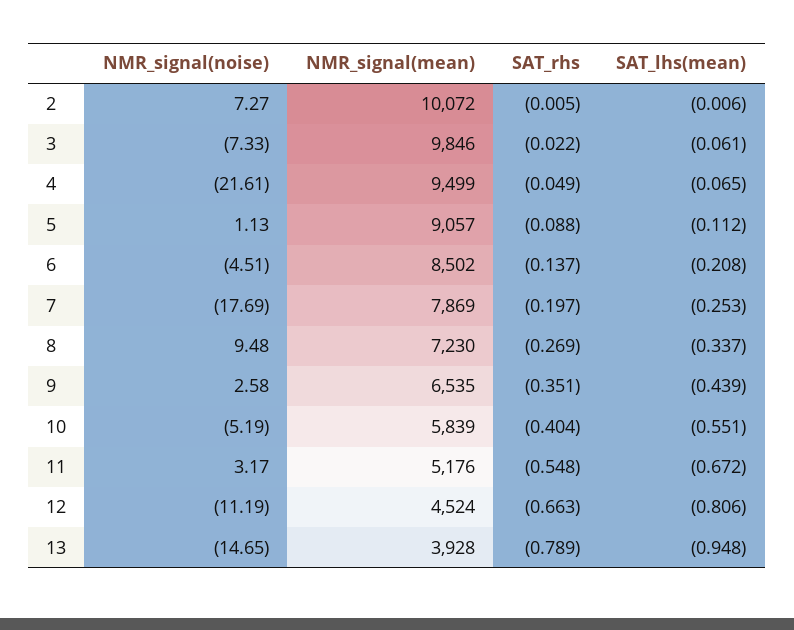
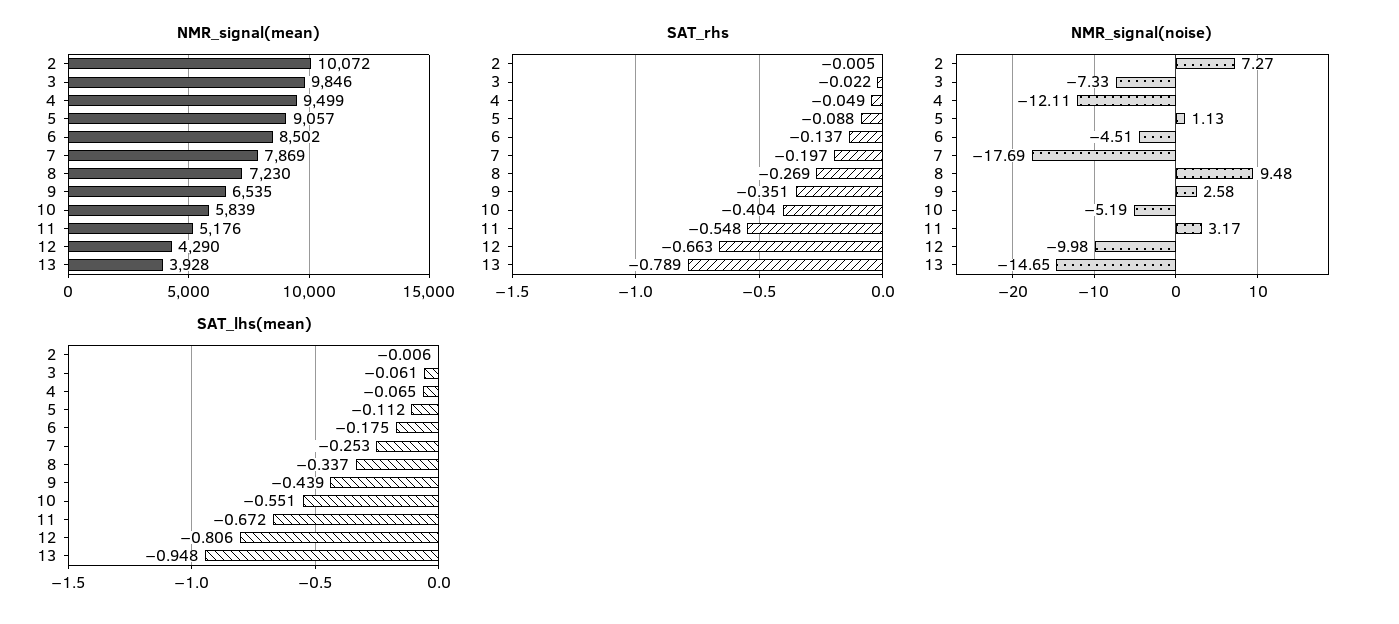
NMR_signal(noise), 4: -21.61 -> -12.11
SAT_lhs(mean), 6: -0.208 -> -0.175
NMR_signal(noise), 12: -11.19 -> -9.98
NMR_signal(mean), 12: 4524 -> 4290

